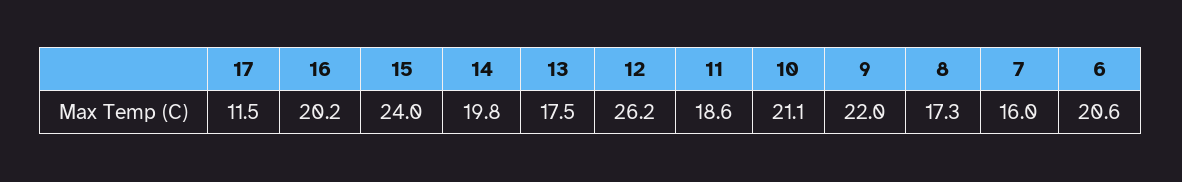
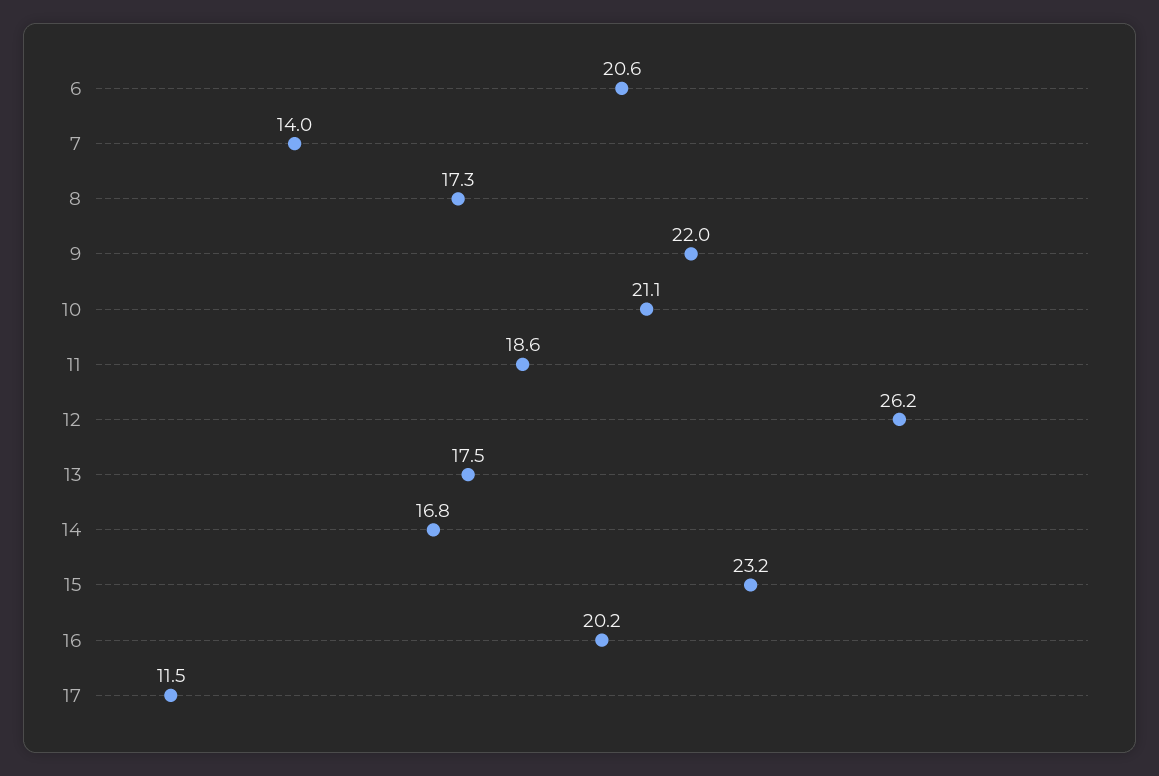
15: 24 -> 23.2
14: 19.8 -> 16.8
7: 16 -> 14

